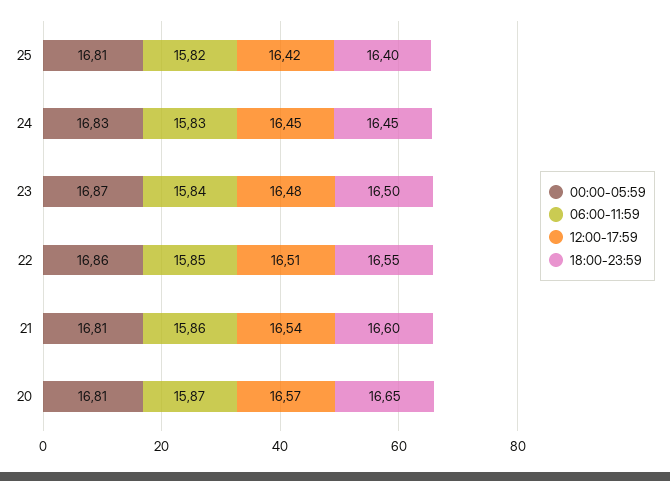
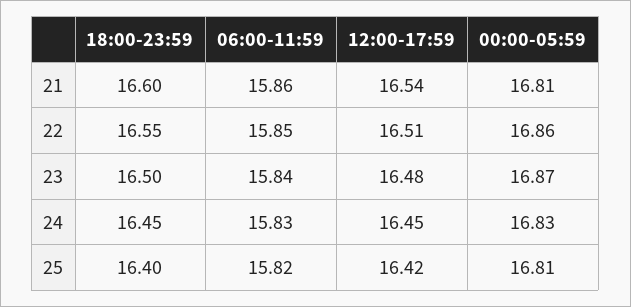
00:00-05:59, 20: 16.81 -> none
06:00-11:59, 20: 15.87 -> none
12:00-17:59, 20: 16.57 -> none
18:00-23:59, 20: 16.65 -> none

